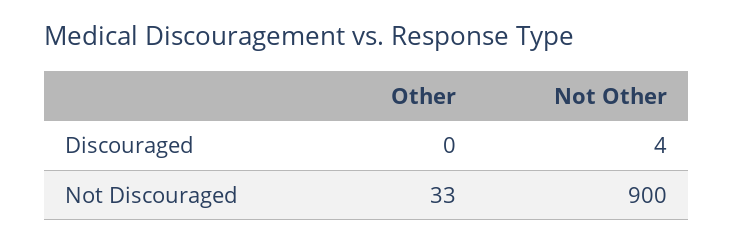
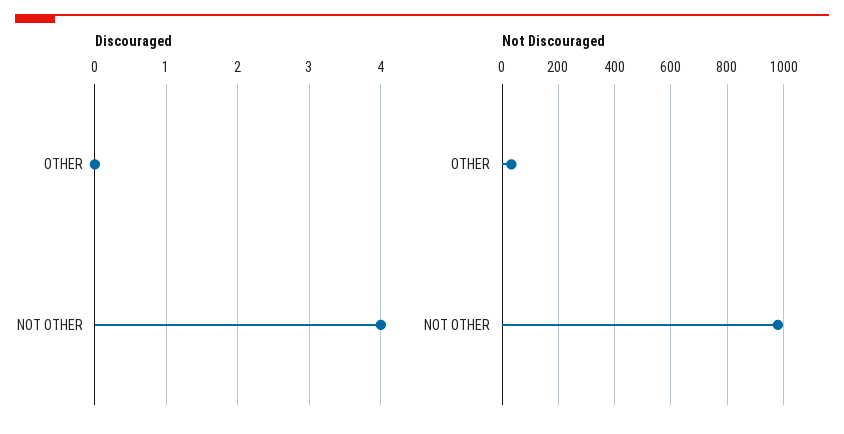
Not Discouraged, Not Other: 900 -> 975

